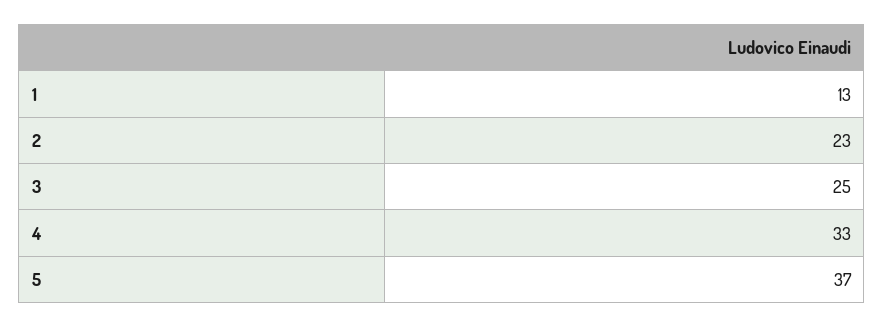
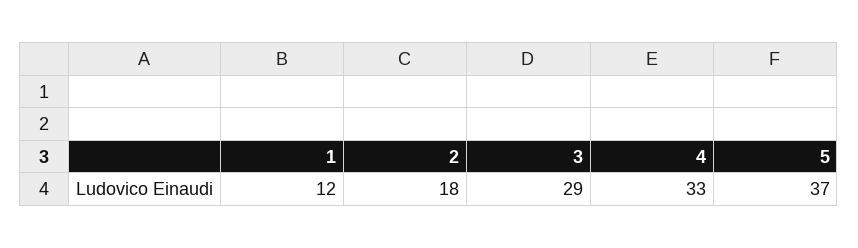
1: 13 -> 12
2: 23 -> 18
3: 25 -> 29

